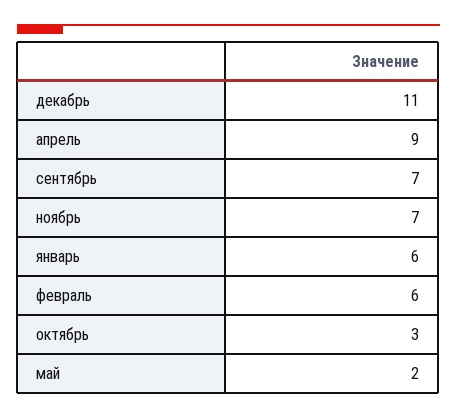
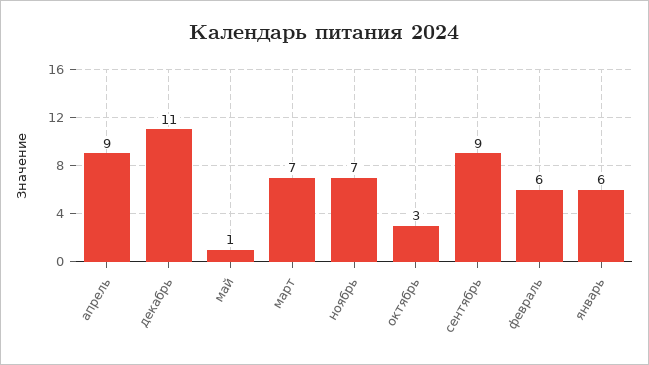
сентябрь: 7 -> 9
май: 2 -> 1
март: none -> 7

